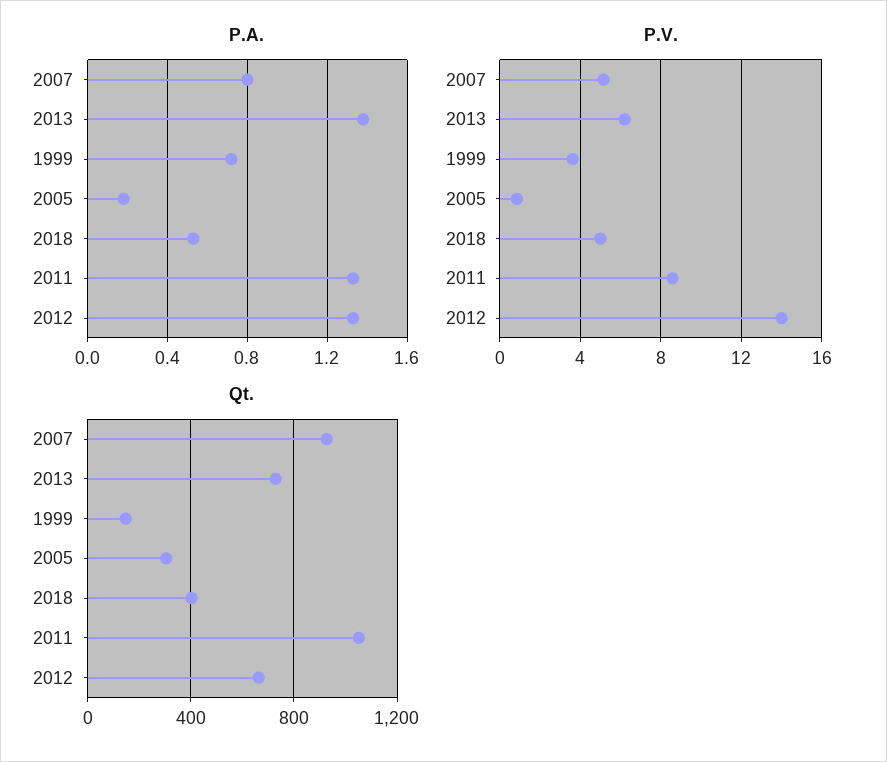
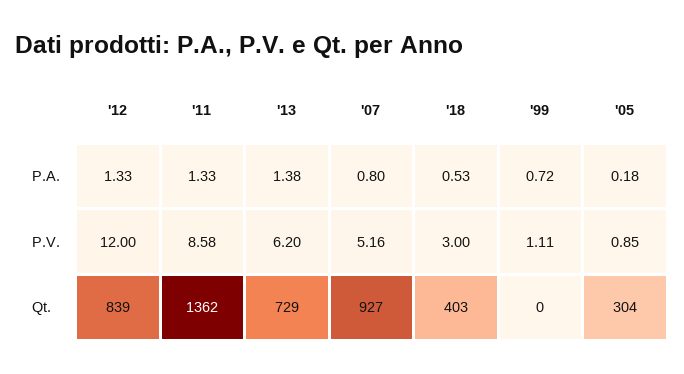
P.V., 1999: 3.5 -> 1.11
P.V., 2018: 5 -> 3
P.V., 2012: 14 -> 12
Qt., 1999: 150 -> 0
Qt., 2011: 1050 -> 1362
Qt., 2012: 650 -> 839

